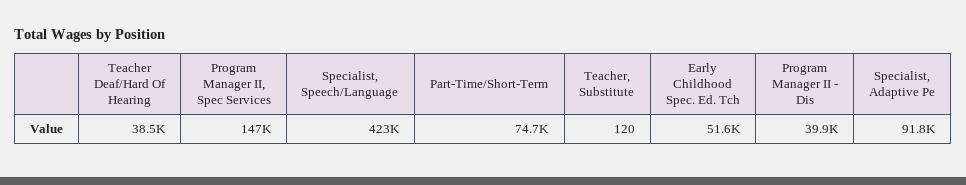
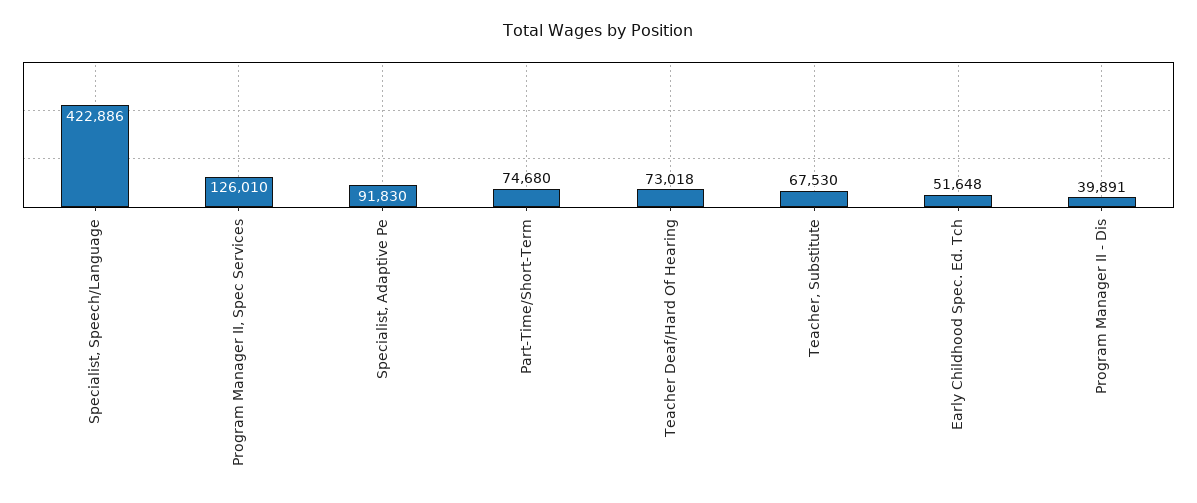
Teacher Deaf/Hard Of Hearing: 38500 -> 73018
Program Manager II, Spec Services: 147000 -> 126010
Teacher, Substitute: 120 -> 67530

